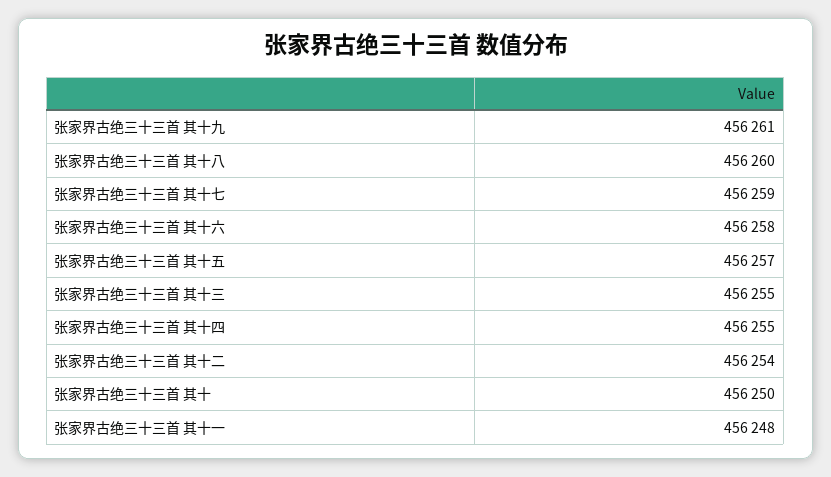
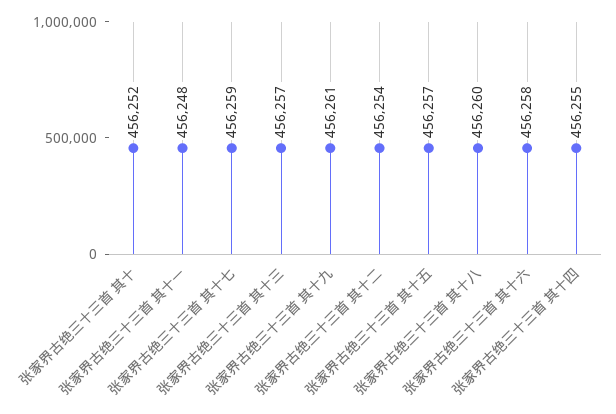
张家界古绝三十三首 其十三: 456255 -> 456257
张家界古绝三十三首 其十: 456250 -> 456252

